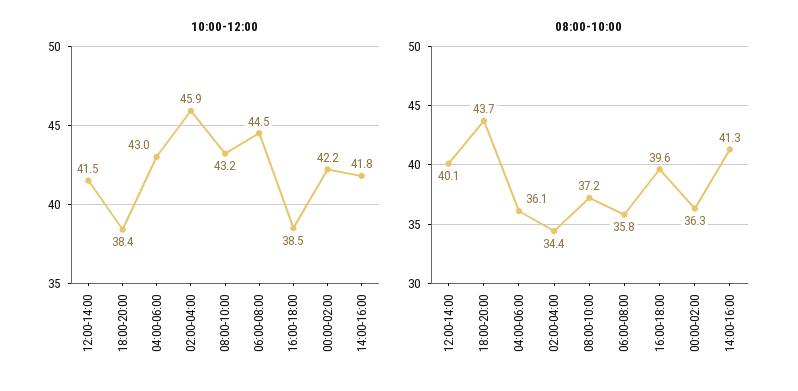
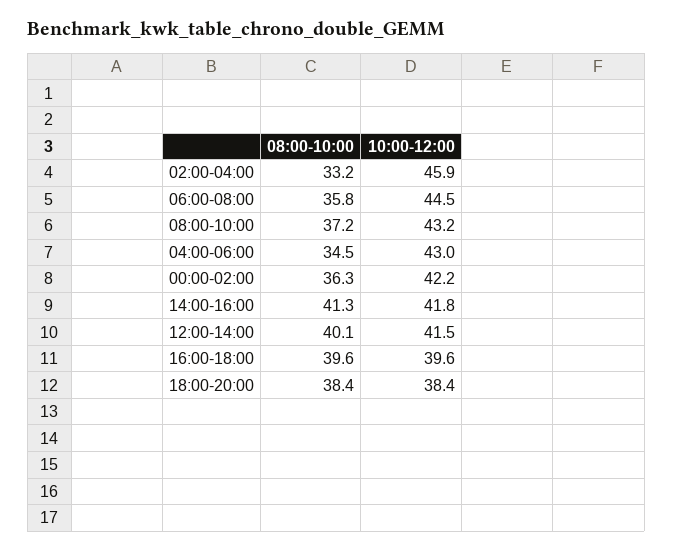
10:00-12:00, 16:00-18:00: 38.5 -> 39.6
08:00-10:00, 18:00-20:00: 43.7 -> 38.4
08:00-10:00, 04:00-06:00: 36.1 -> 34.5
08:00-10:00, 02:00-04:00: 34.4 -> 33.2

